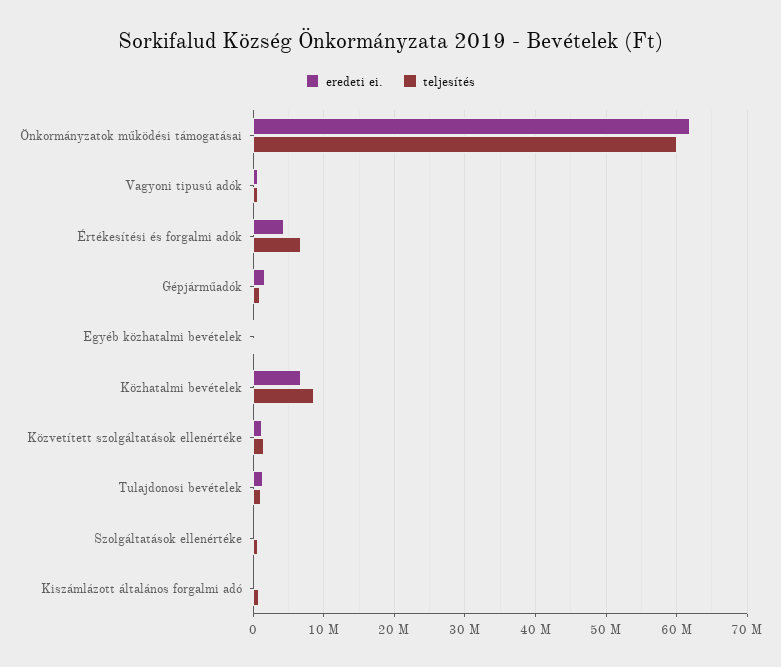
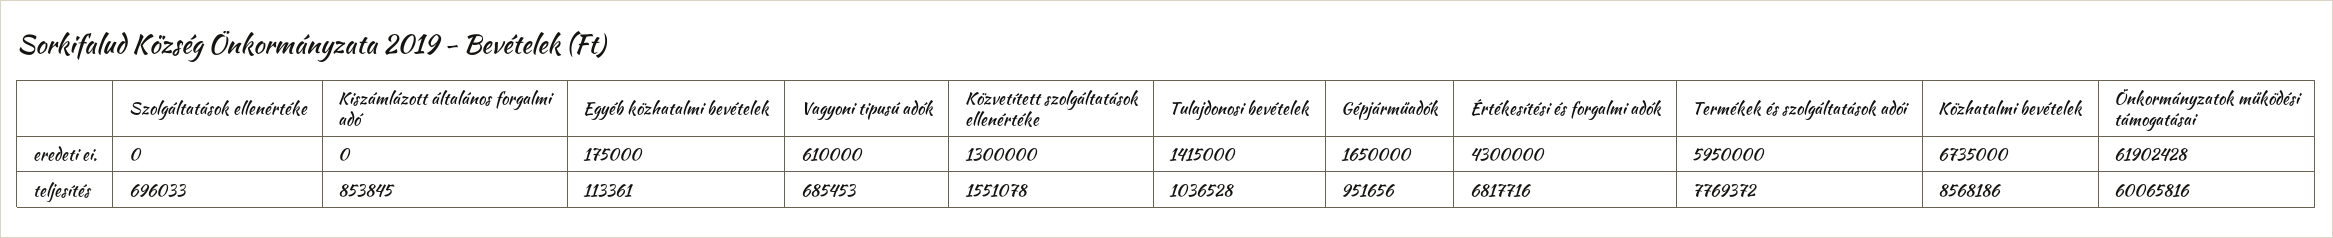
eredeti ei., Termékek és szolgáltatások adói: none -> 5950000
teljesítés, Termékek és szolgáltatások adói: none -> 7769372

